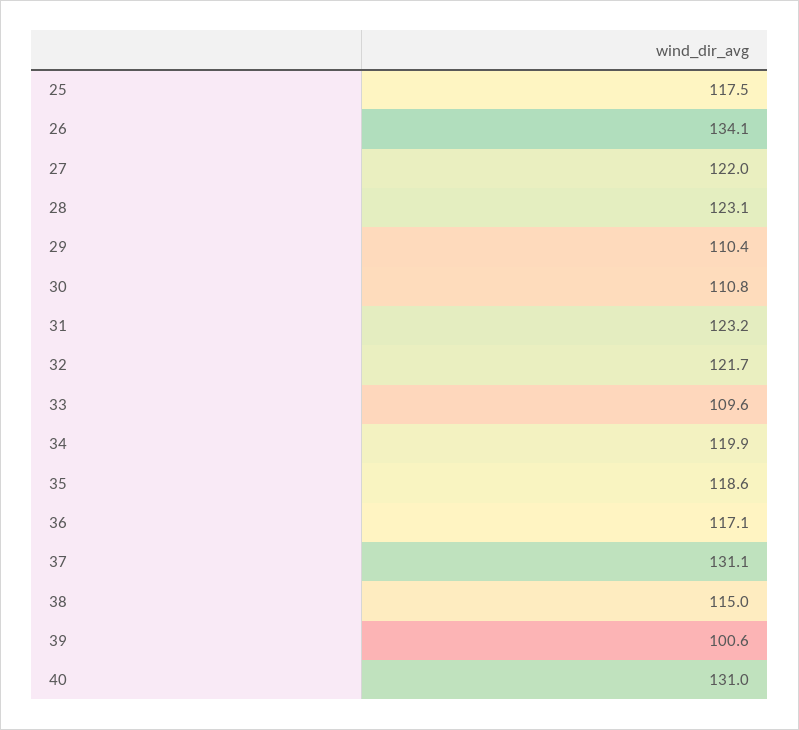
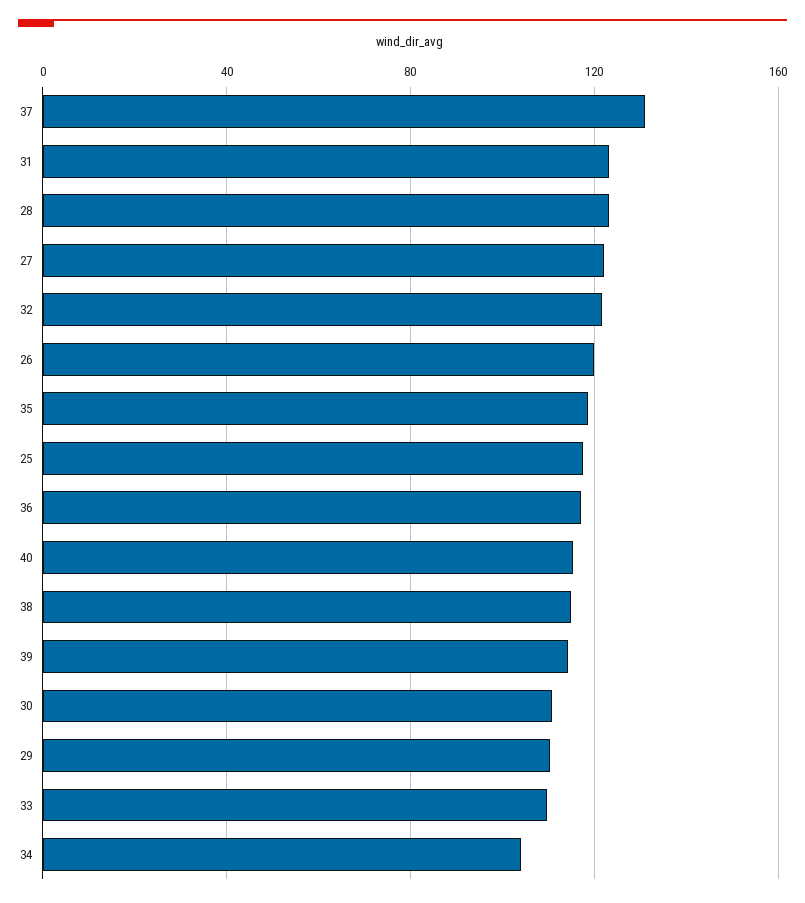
26: 134.1 -> 120
34: 119.9 -> 105
39: 100.6 -> 115
40: 131 -> 115

